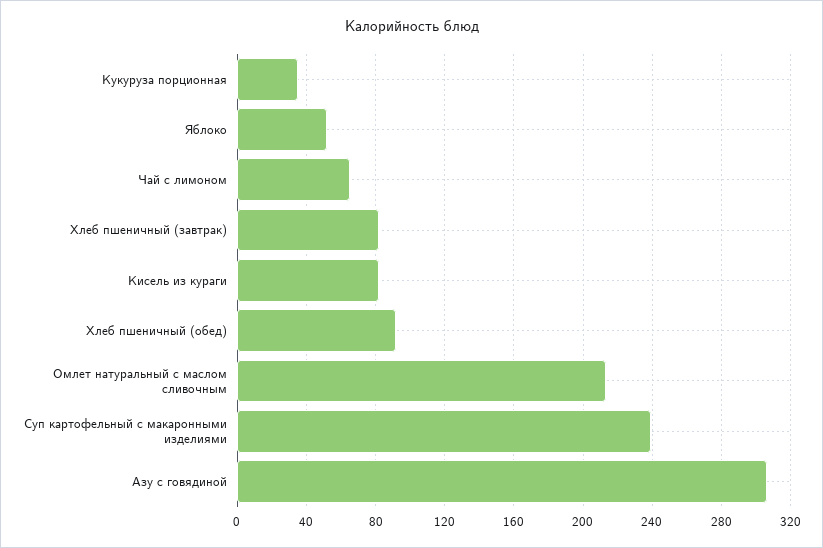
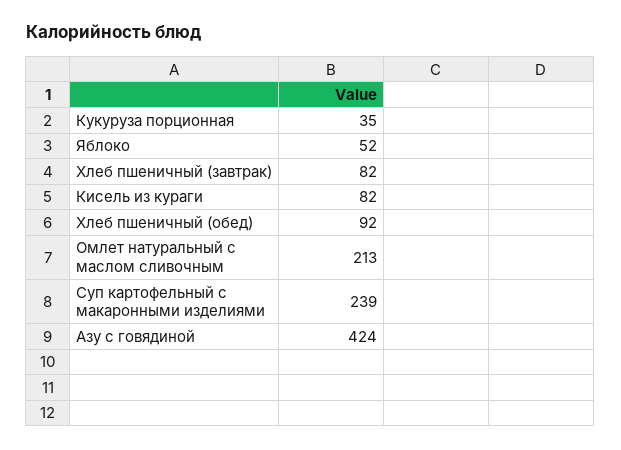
Чай с лимоном: 65 -> none
Азу с говядиной: 305 -> 424

